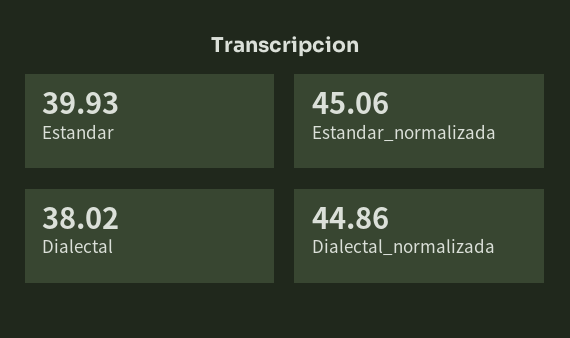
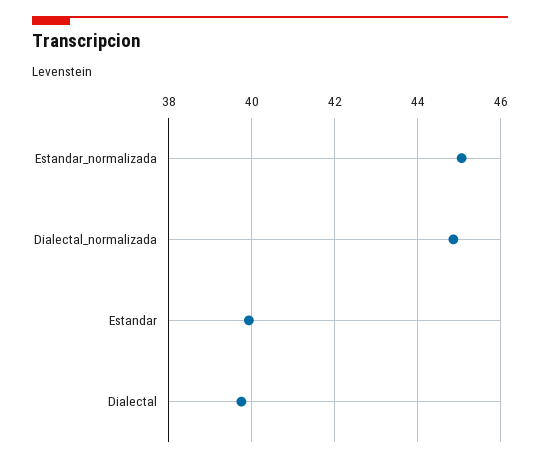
Dialectal: 38.02 -> 39.8

